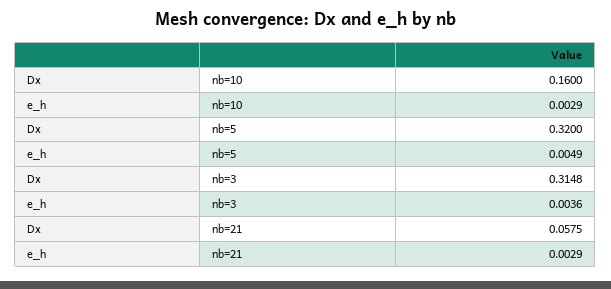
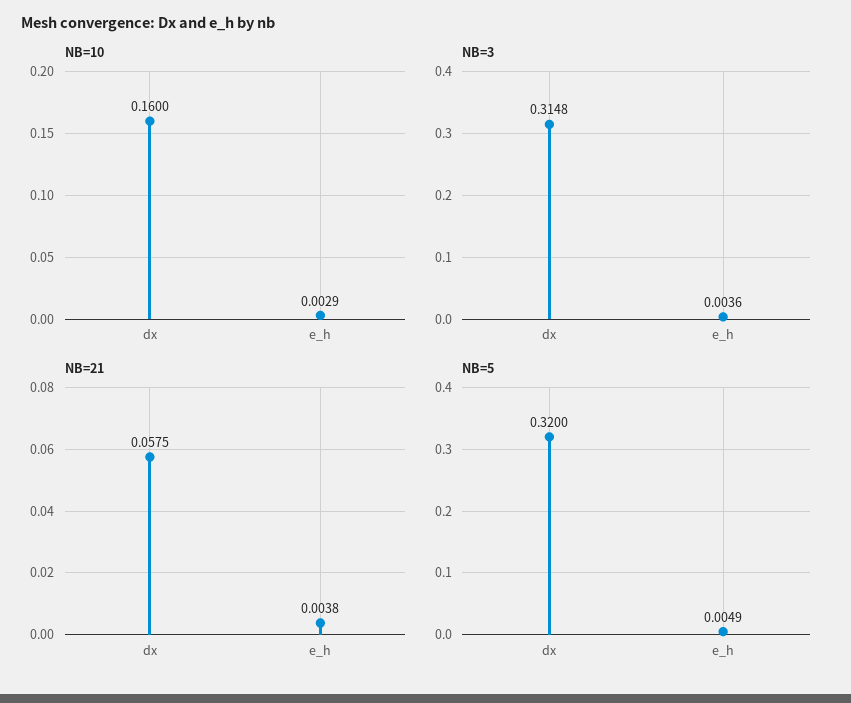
nb=21, e_h: 0.0029 -> 0.0038

